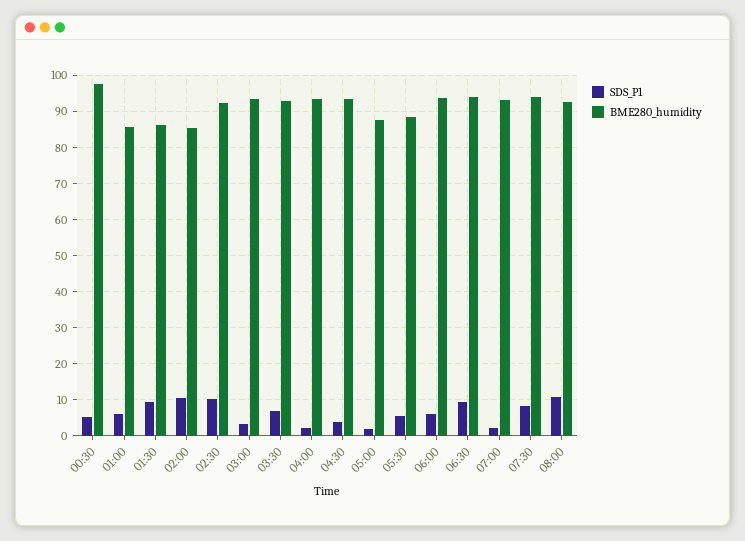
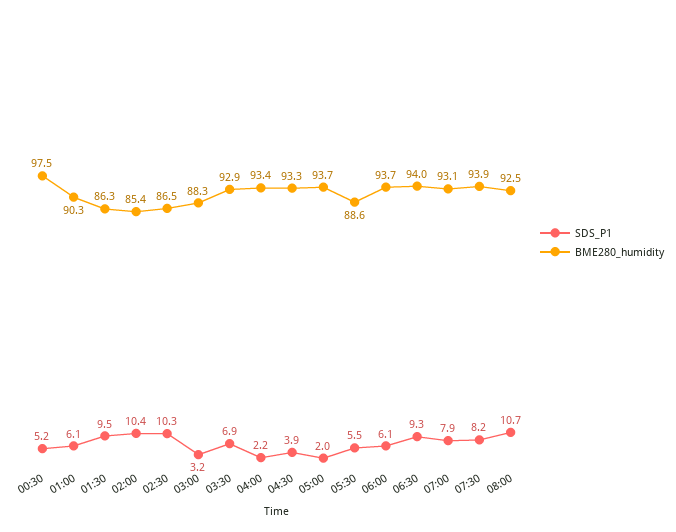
BME280_humidity, 01:00: 86 -> 90.3
BME280_humidity, 02:30: 92 -> 86.5
BME280_humidity, 03:00: 94 -> 88.3
BME280_humidity, 05:00: 88 -> 93.7
SDS_P1, 07:00: 2 -> 7.9

